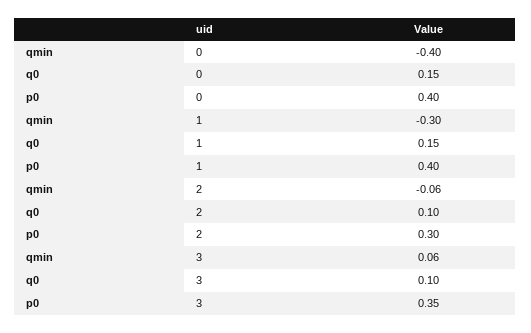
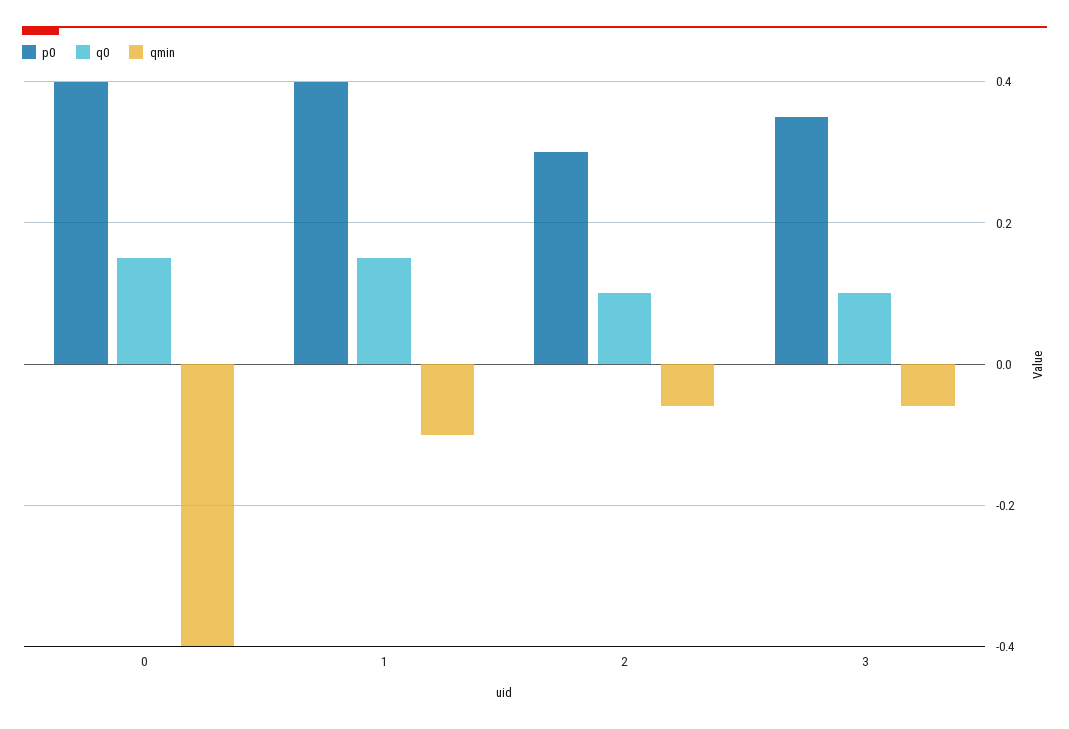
qmin, 1: -0.3 -> -0.1
qmin, 3: 0.06 -> -0.05

